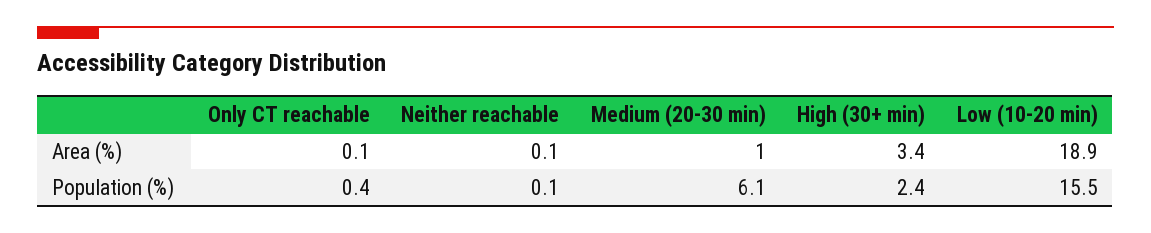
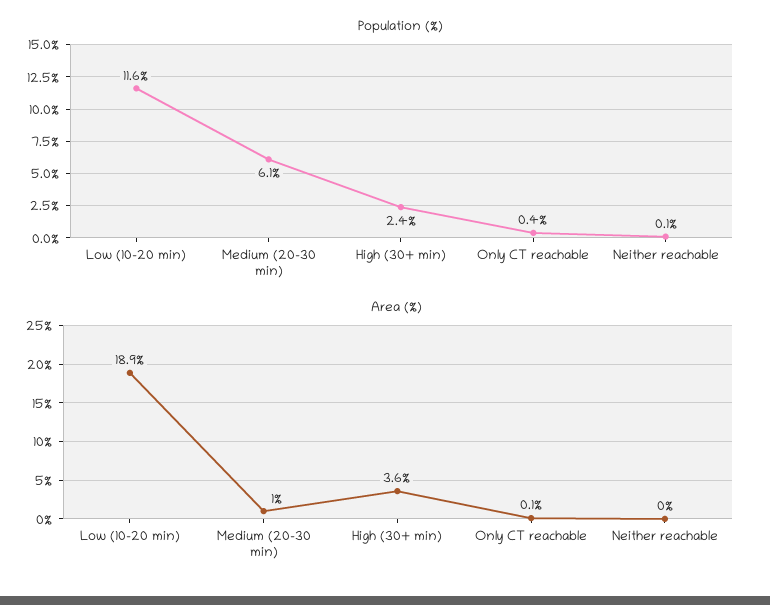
Area (%), Neither reachable: 0.1 -> 0
Area (%), High (30+ min): 3.4 -> 3.6
Population (%), Low (10-20 min): 15.5 -> 11.6

